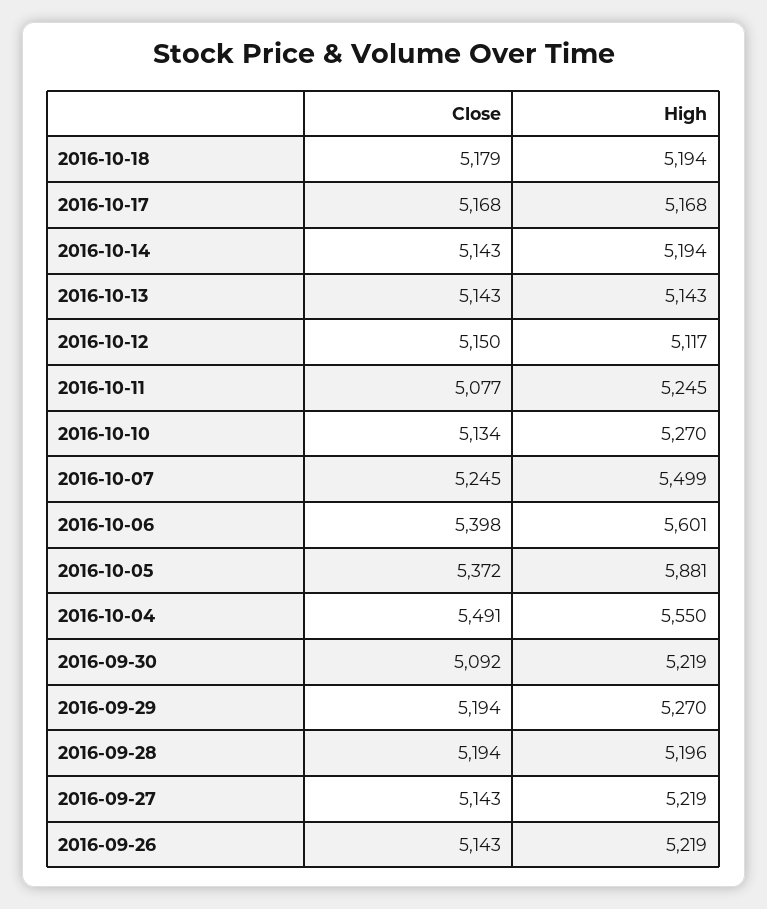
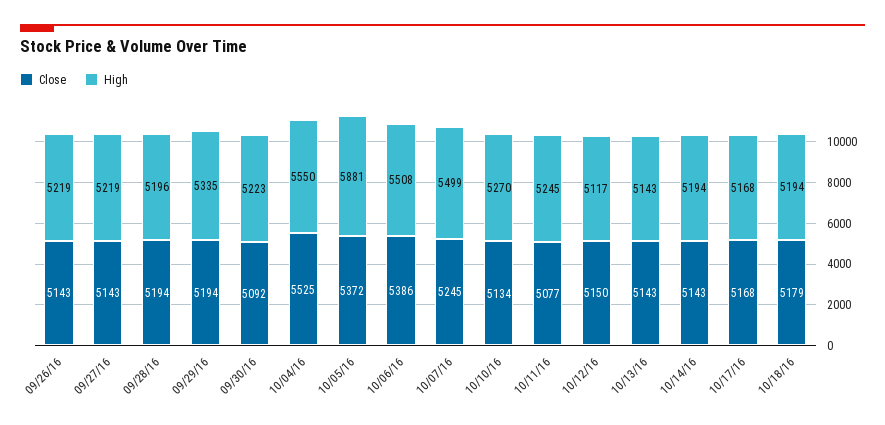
Close, 2016-10-06: 5398 -> 5386
High, 2016-10-06: 5601 -> 5508
Close, 2016-10-04: 5491 -> 5525
High, 2016-09-30: 5219 -> 5223
High, 2016-09-29: 5270 -> 5335

